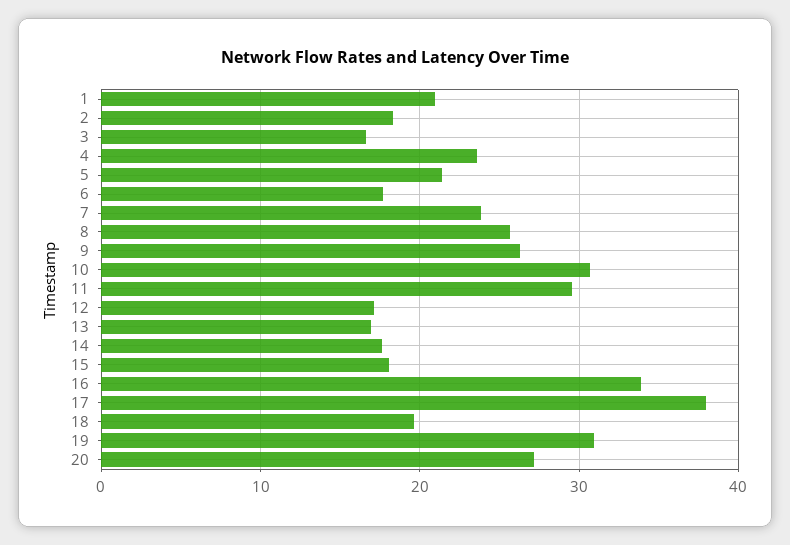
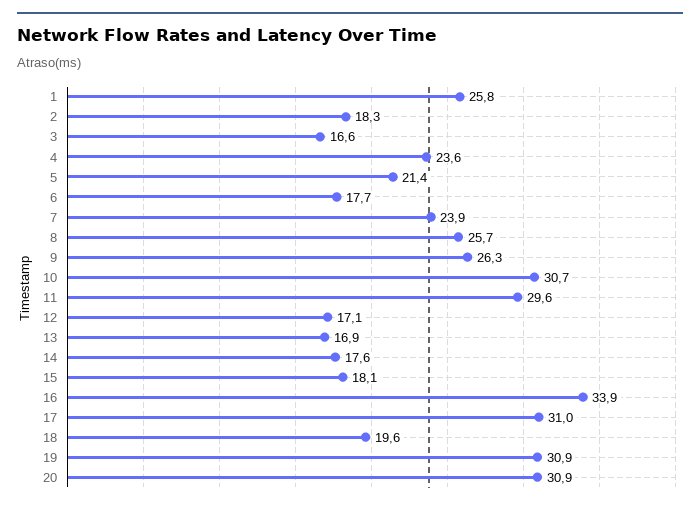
1: 21 -> 25.8
17: 38 -> 31
20: 27 -> 30.9

